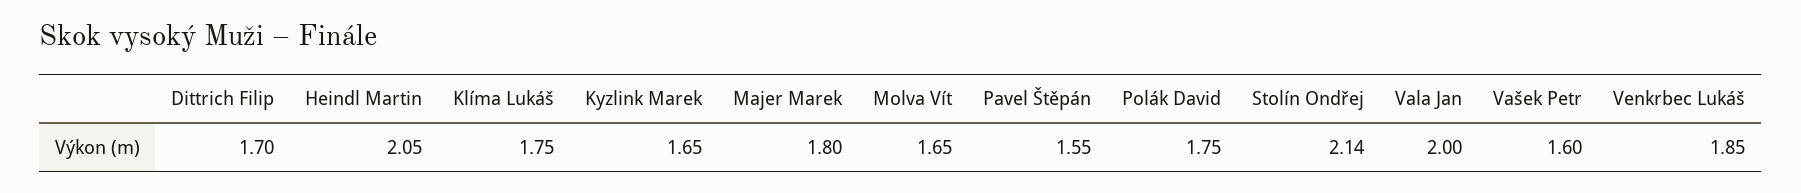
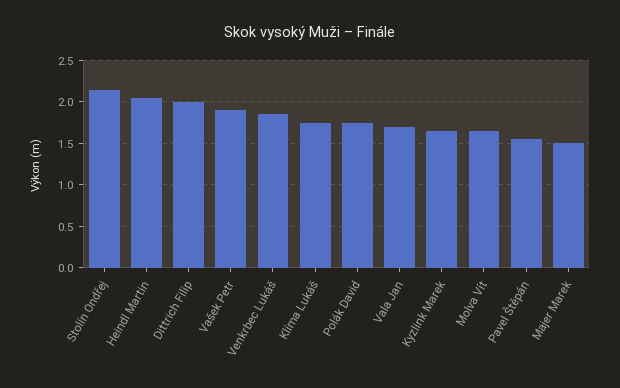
Dittrich Filip: 1.7 -> 2
Majer Marek: 1.8 -> 1.5
Vala Jan: 2 -> 1.7
Vašek Petr: 1.6 -> 1.9

